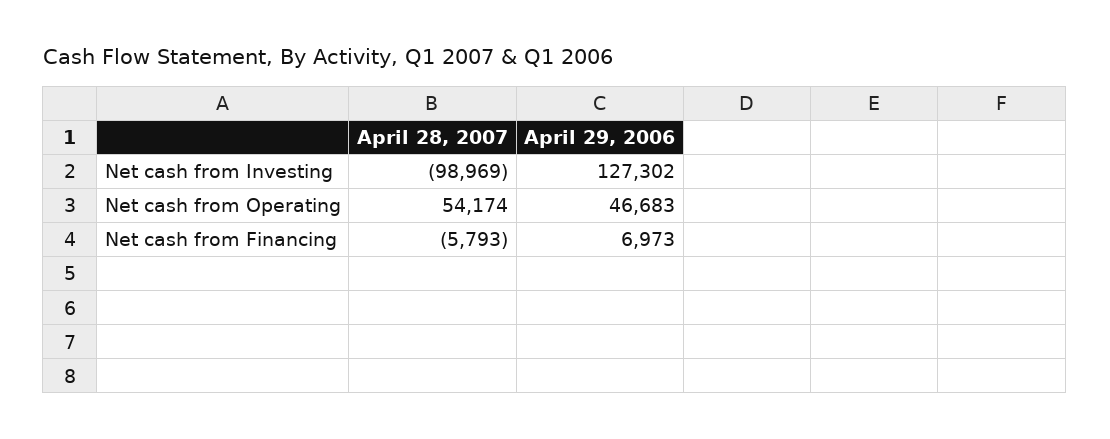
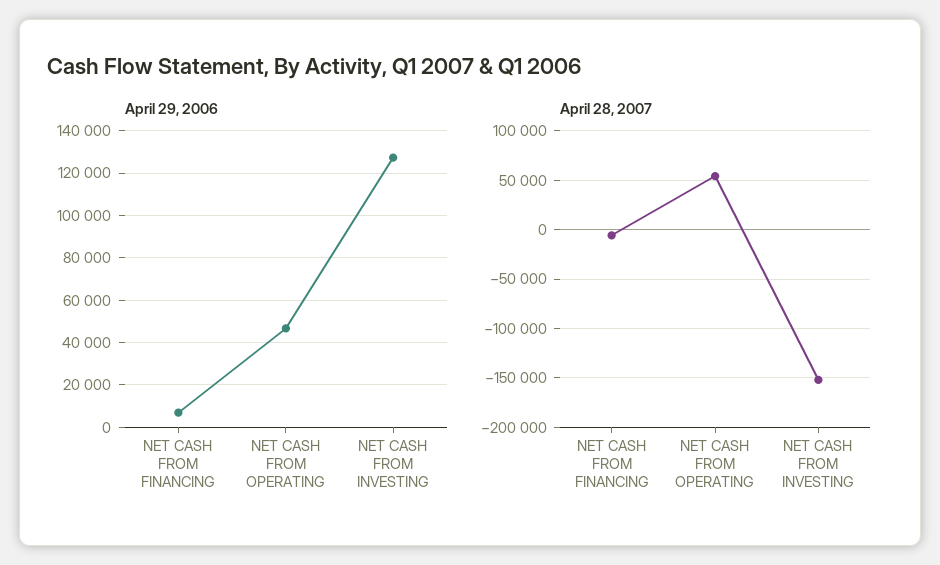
April 28, 2007, Net cash from Investing: -98969 -> -150000

